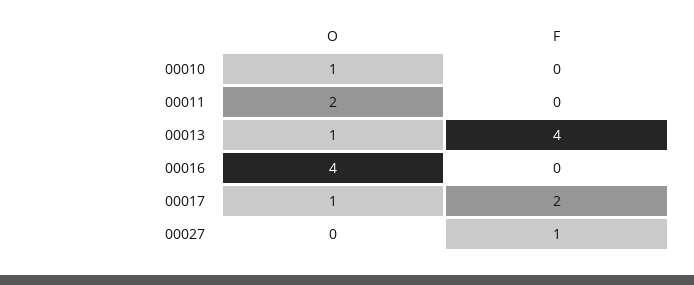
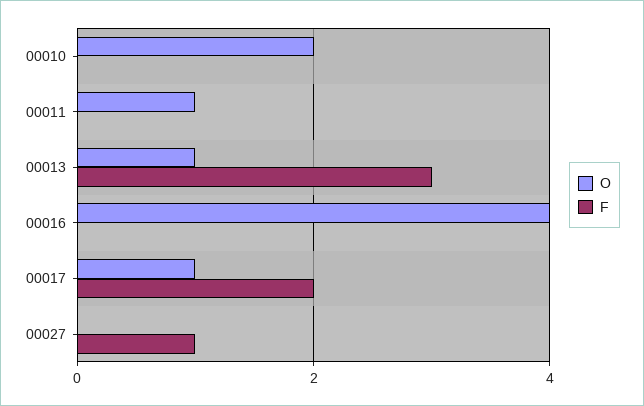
O, 00010: 1 -> 2
O, 00011: 2 -> 1
F, 00013: 4 -> 3

